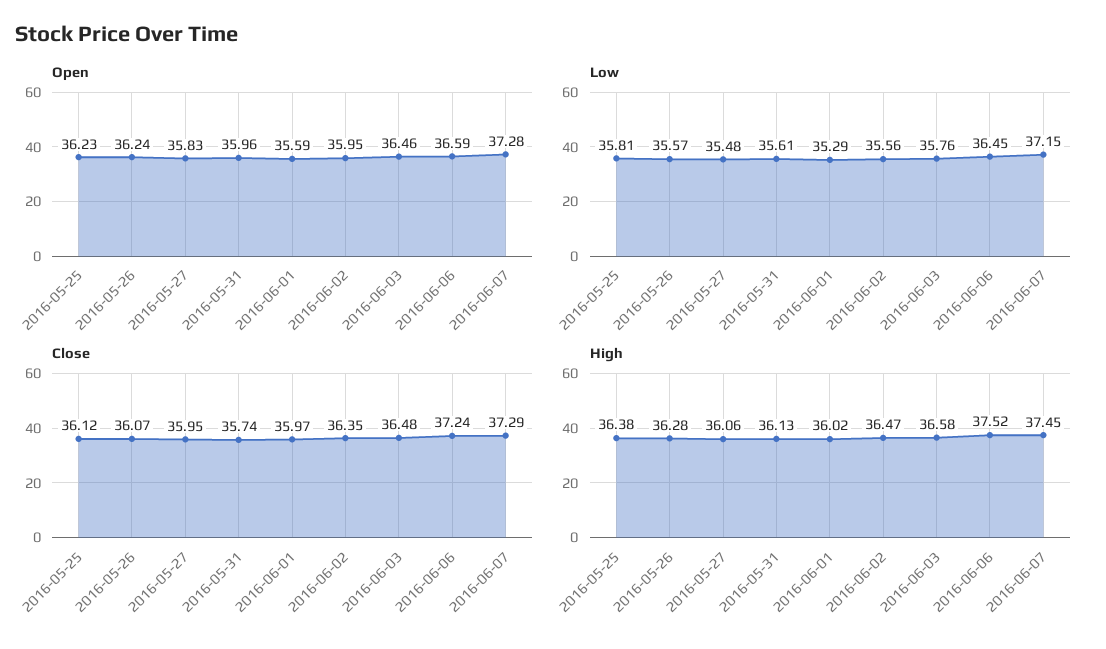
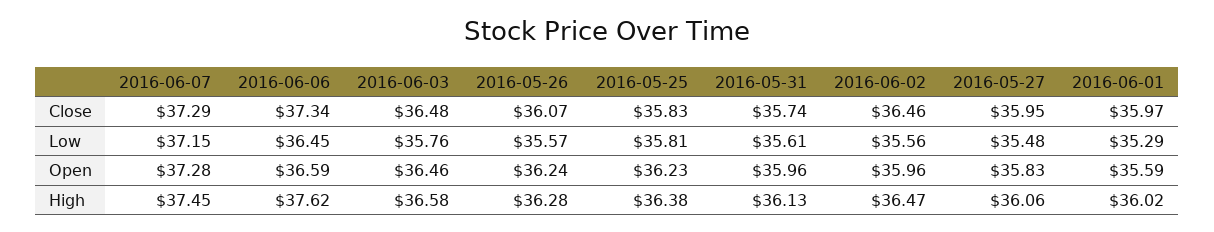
Open, 2016-06-02: 35.95 -> 35.96
Close, 2016-05-25: 36.12 -> 35.83
Close, 2016-06-02: 36.35 -> 36.46
Close, 2016-06-06: 37.24 -> 37.34
High, 2016-06-06: 37.52 -> 37.62

